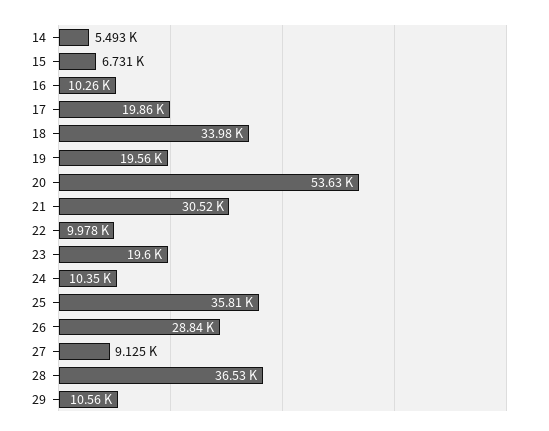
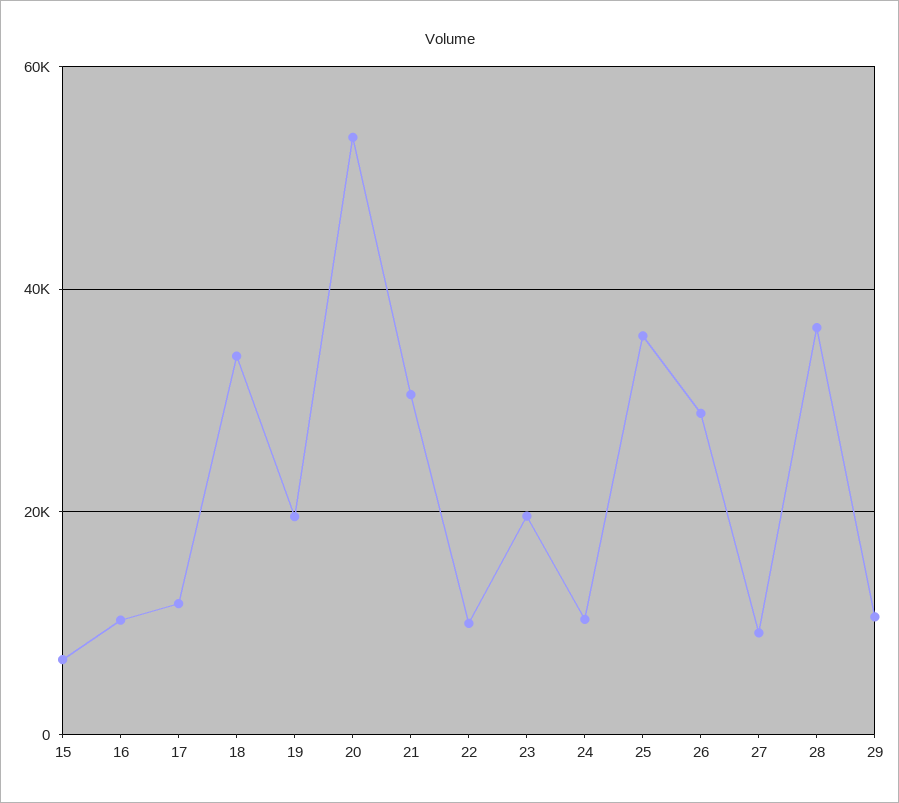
14: 5493 -> none
17: 19860 -> 12000

